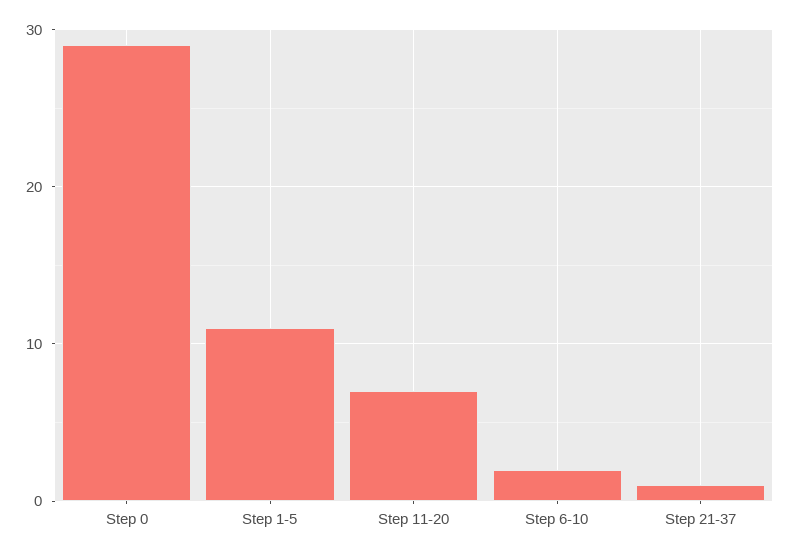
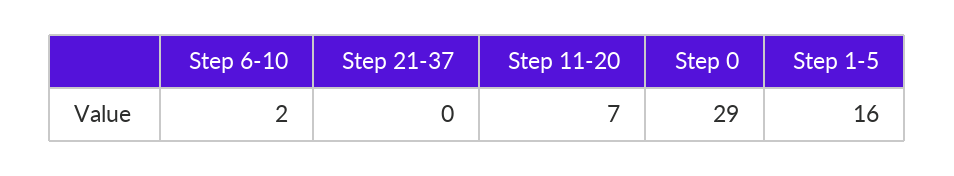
Step 1-5: 11 -> 16
Step 21-37: 1 -> 0

